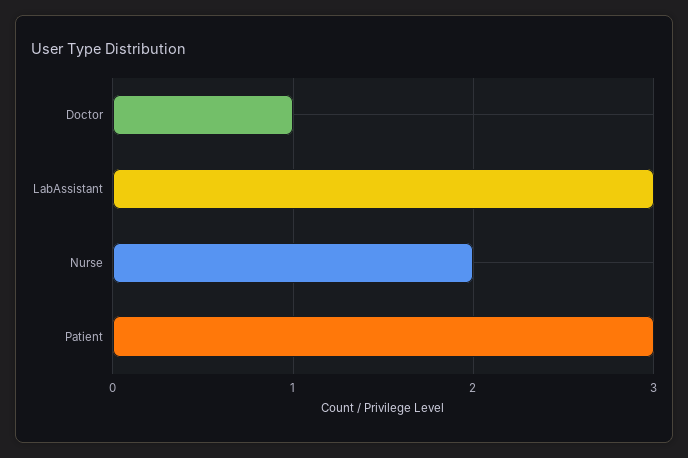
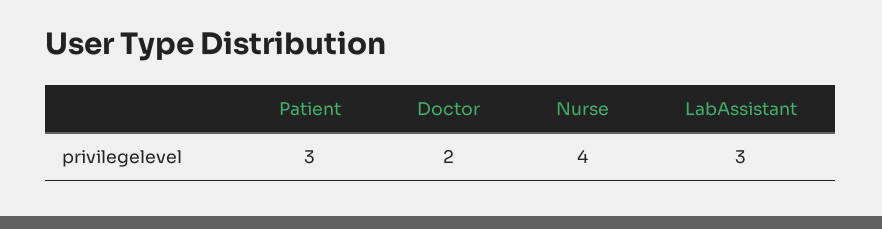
Doctor: 1 -> 2
Nurse: 2 -> 4

